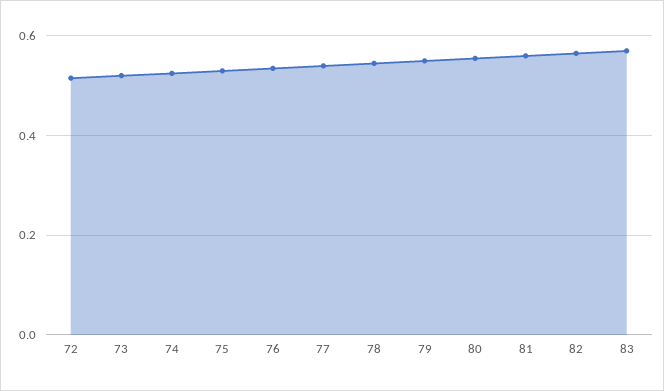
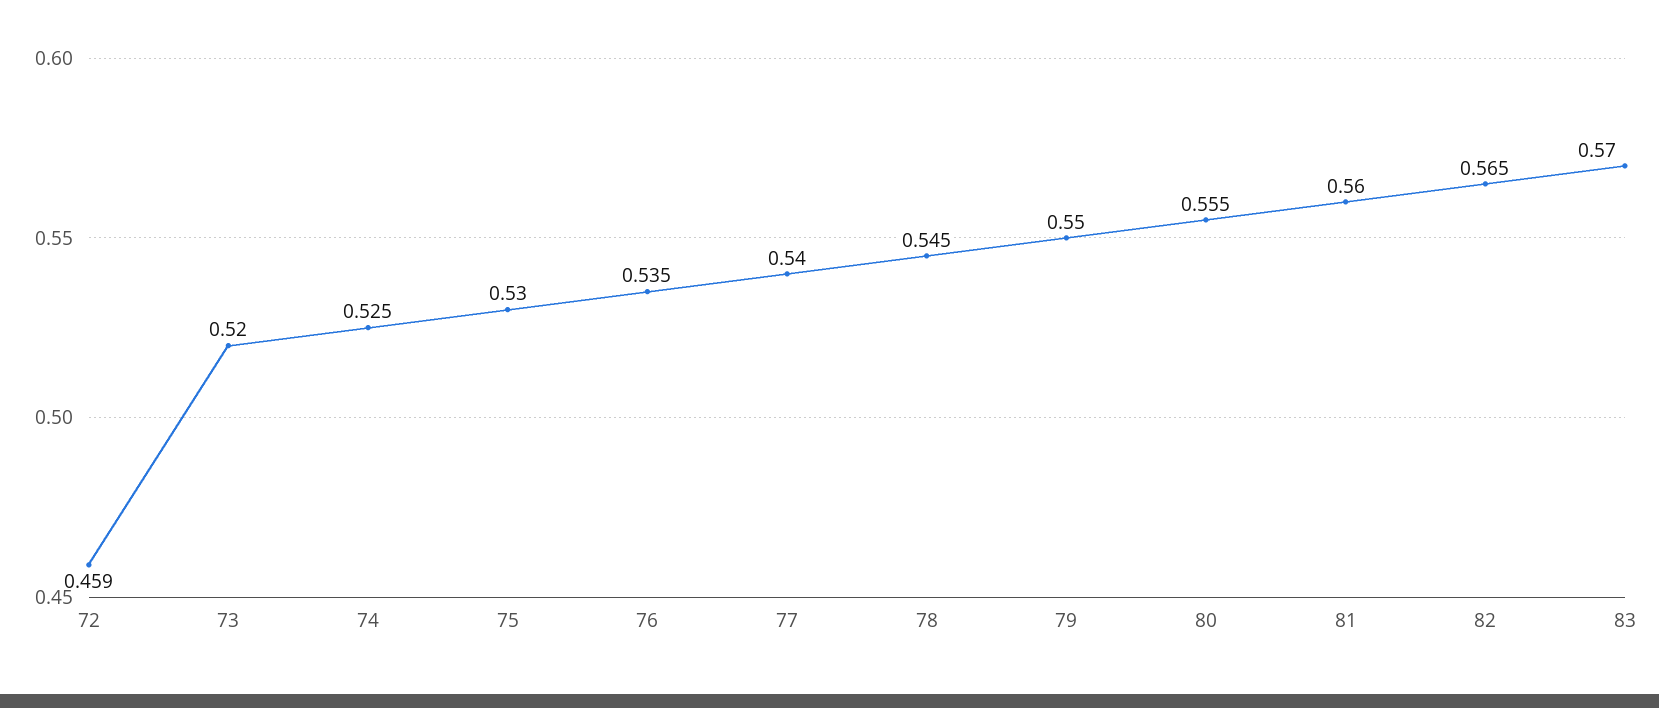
72: 0.52 -> 0.459

